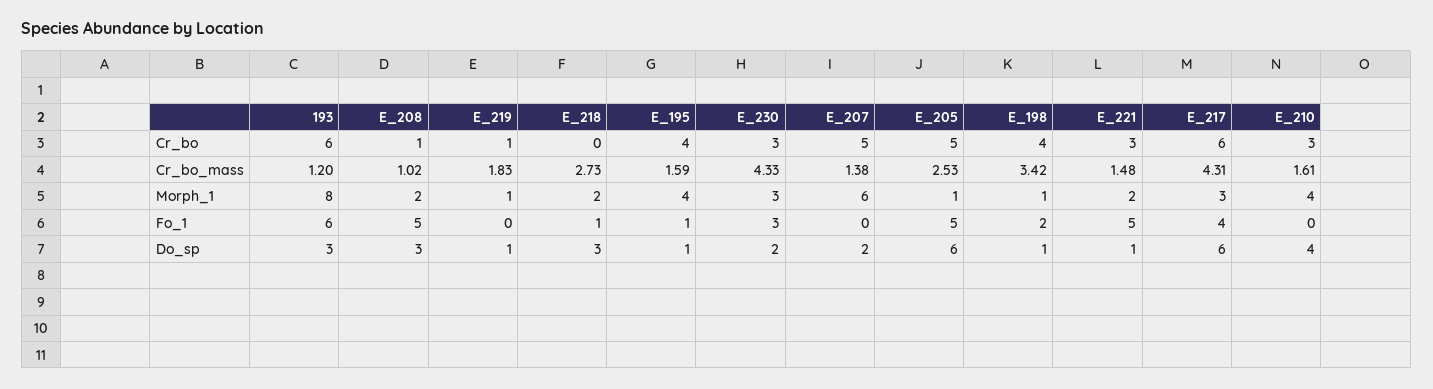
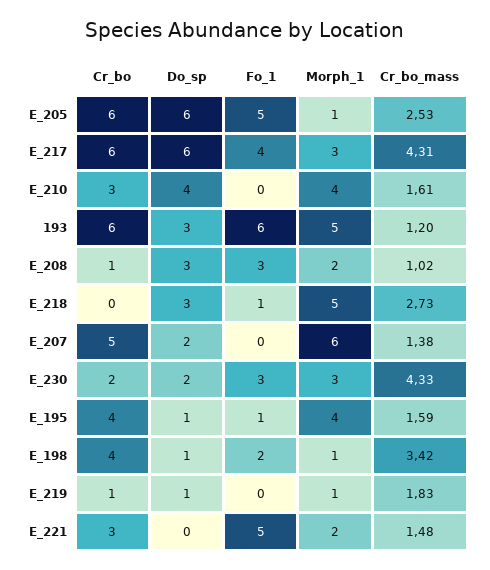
E_230, Cr_bo: 3 -> 2
E_205, Cr_bo: 5 -> 6
193, Morph_1: 8 -> 5
E_218, Morph_1: 2 -> 5
E_208, Fo_1: 5 -> 3
E_221, Do_sp: 1 -> 0

